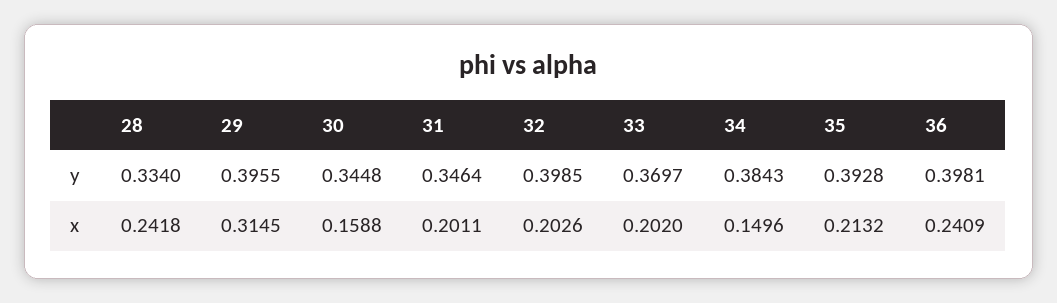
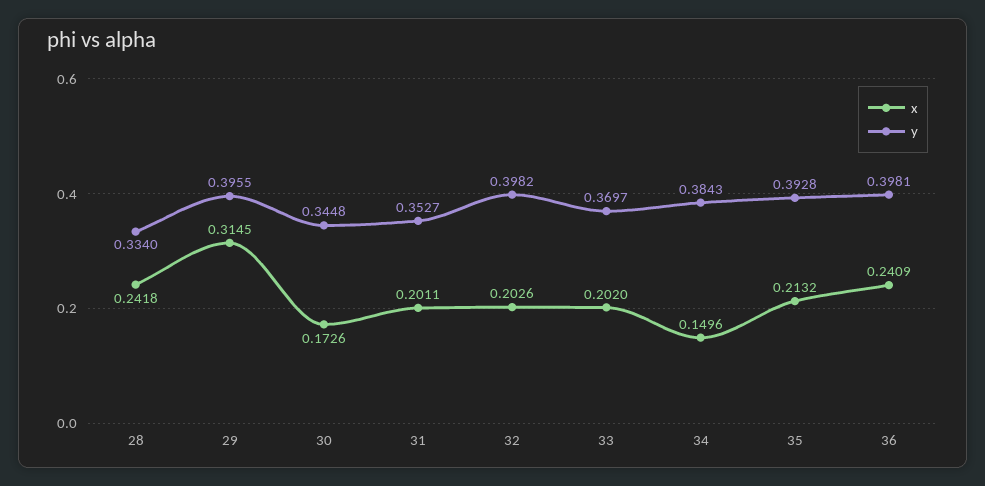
y, 31: 0.3464 -> 0.3527
y, 32: 0.3985 -> 0.3982
x, 30: 0.1588 -> 0.1726

